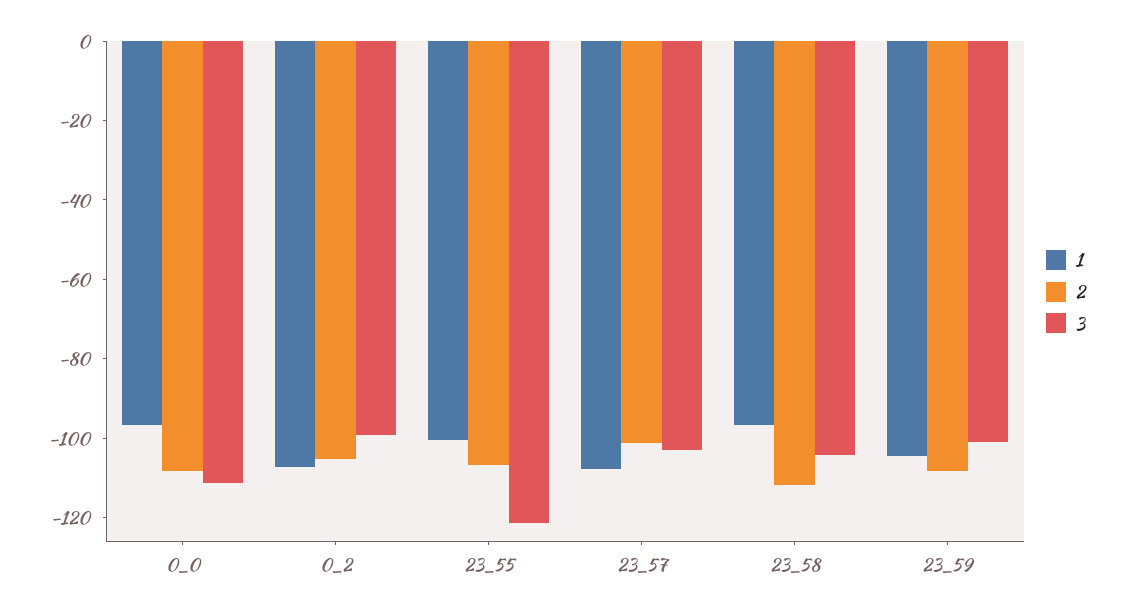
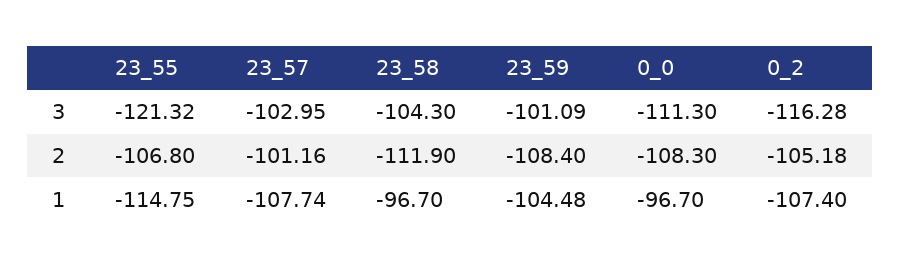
3, 0_2: -100 -> -116.28
1, 23_55: -100 -> -114.75

